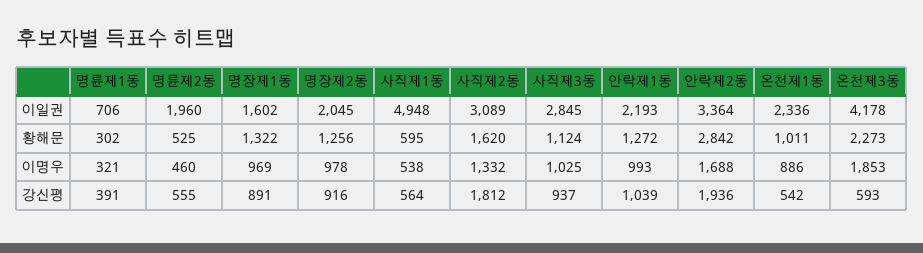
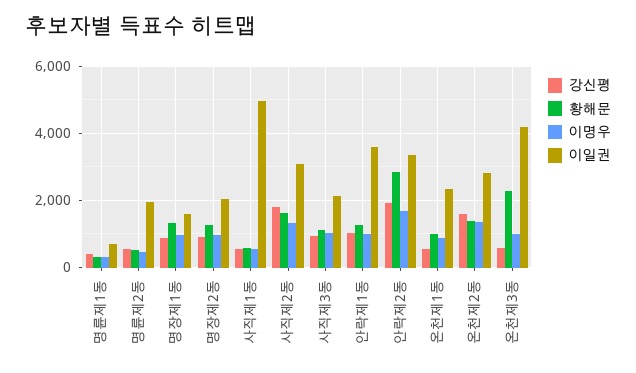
이일권, 사직제3동: 2845 -> 2200
이일권, 안락제1동: 2193 -> 3600
이명우, 온천제3동: 1853 -> 1000
강신평, 온천제2동: none -> 1600
황해문, 온천제2동: none -> 1400
이명우, 온천제2동: none -> 1400
이일권, 온천제2동: none -> 2800

